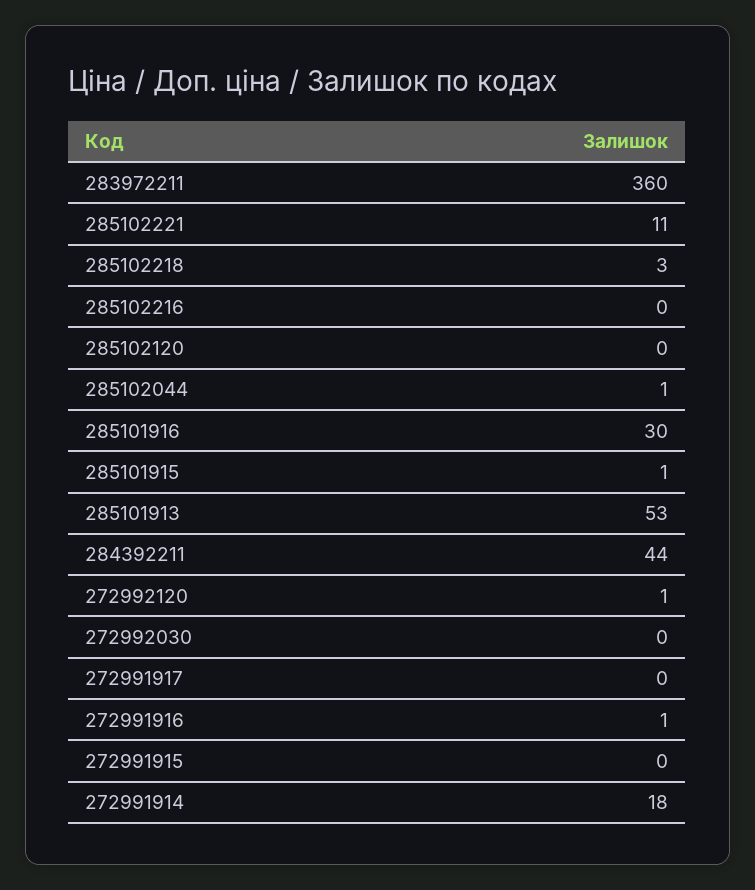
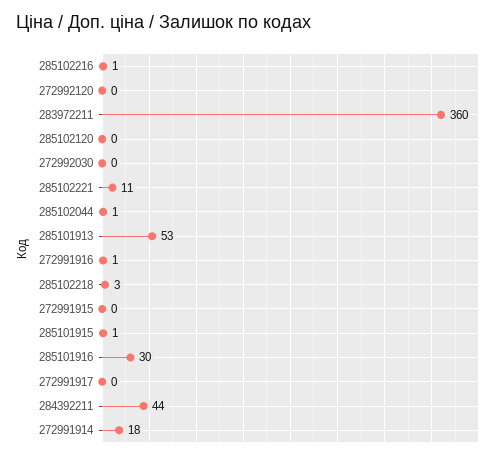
285102216: 0 -> 1
272992120: 1 -> 0

